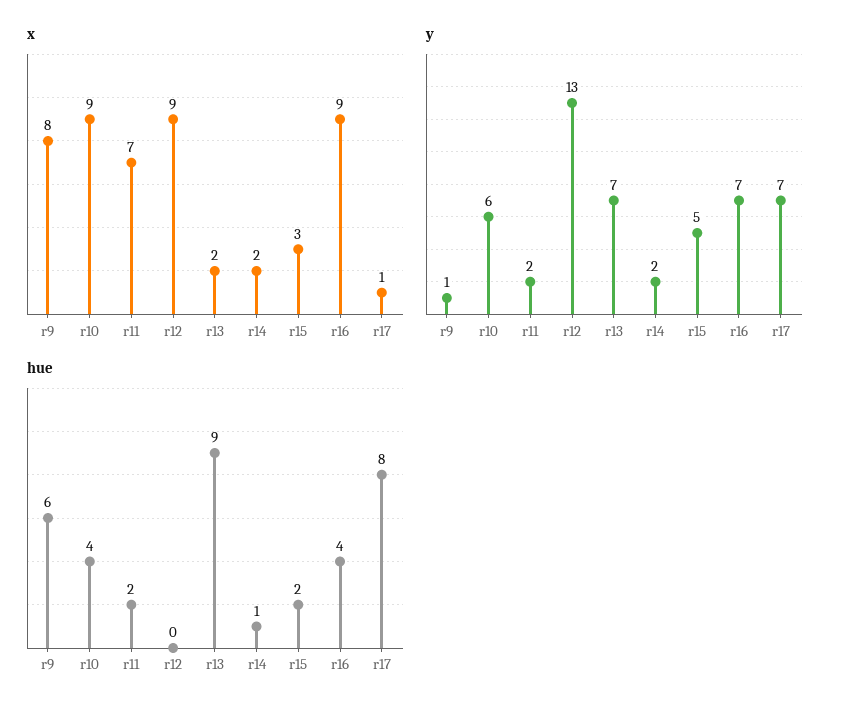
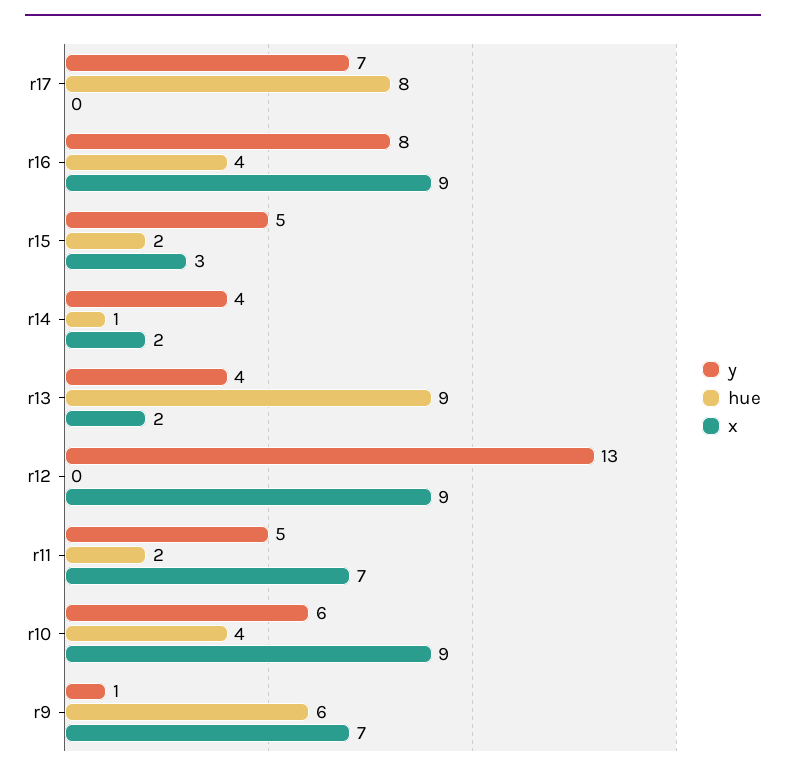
x, r9: 8 -> 7
x, r17: 1 -> 0
y, r11: 2 -> 5
y, r13: 7 -> 4
y, r14: 2 -> 4
y, r16: 7 -> 8

